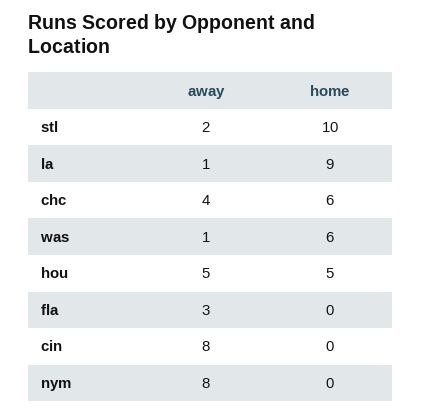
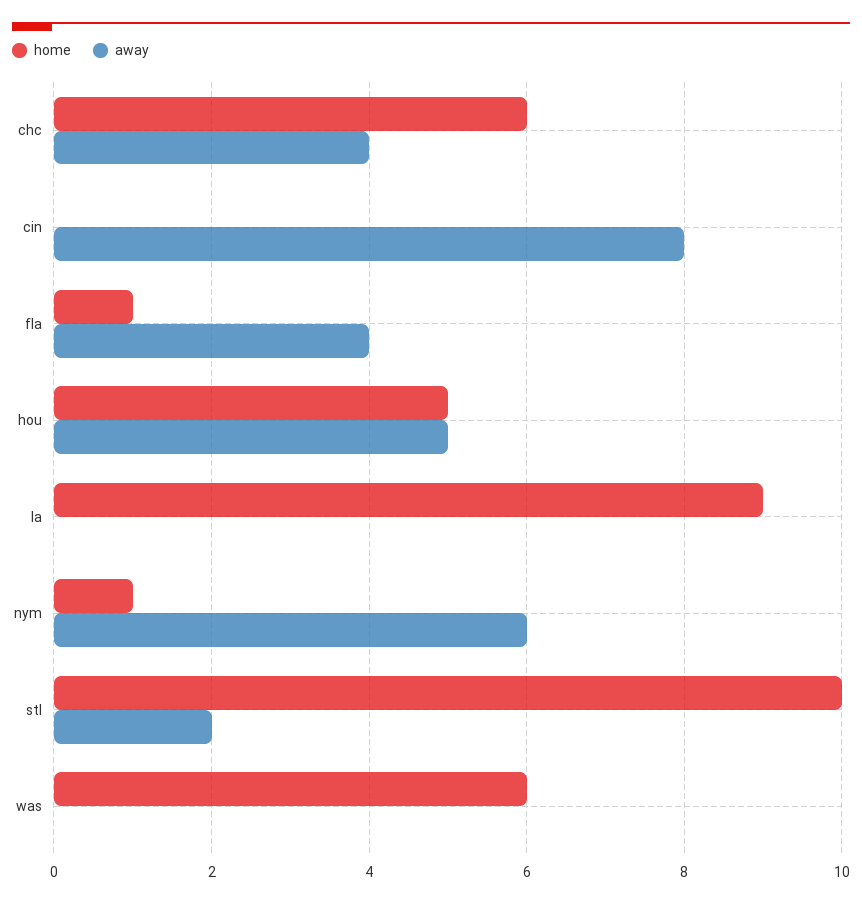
away, la: 1 -> 0
away, was: 1 -> 0
away, fla: 3 -> 4
home, fla: 0 -> 1
away, nym: 8 -> 6
home, nym: 0 -> 1

